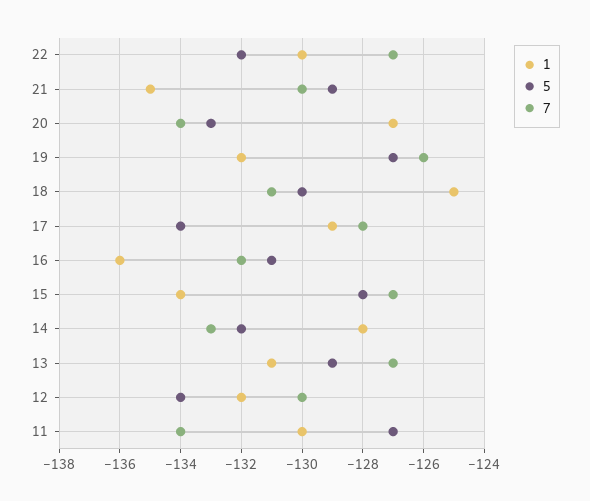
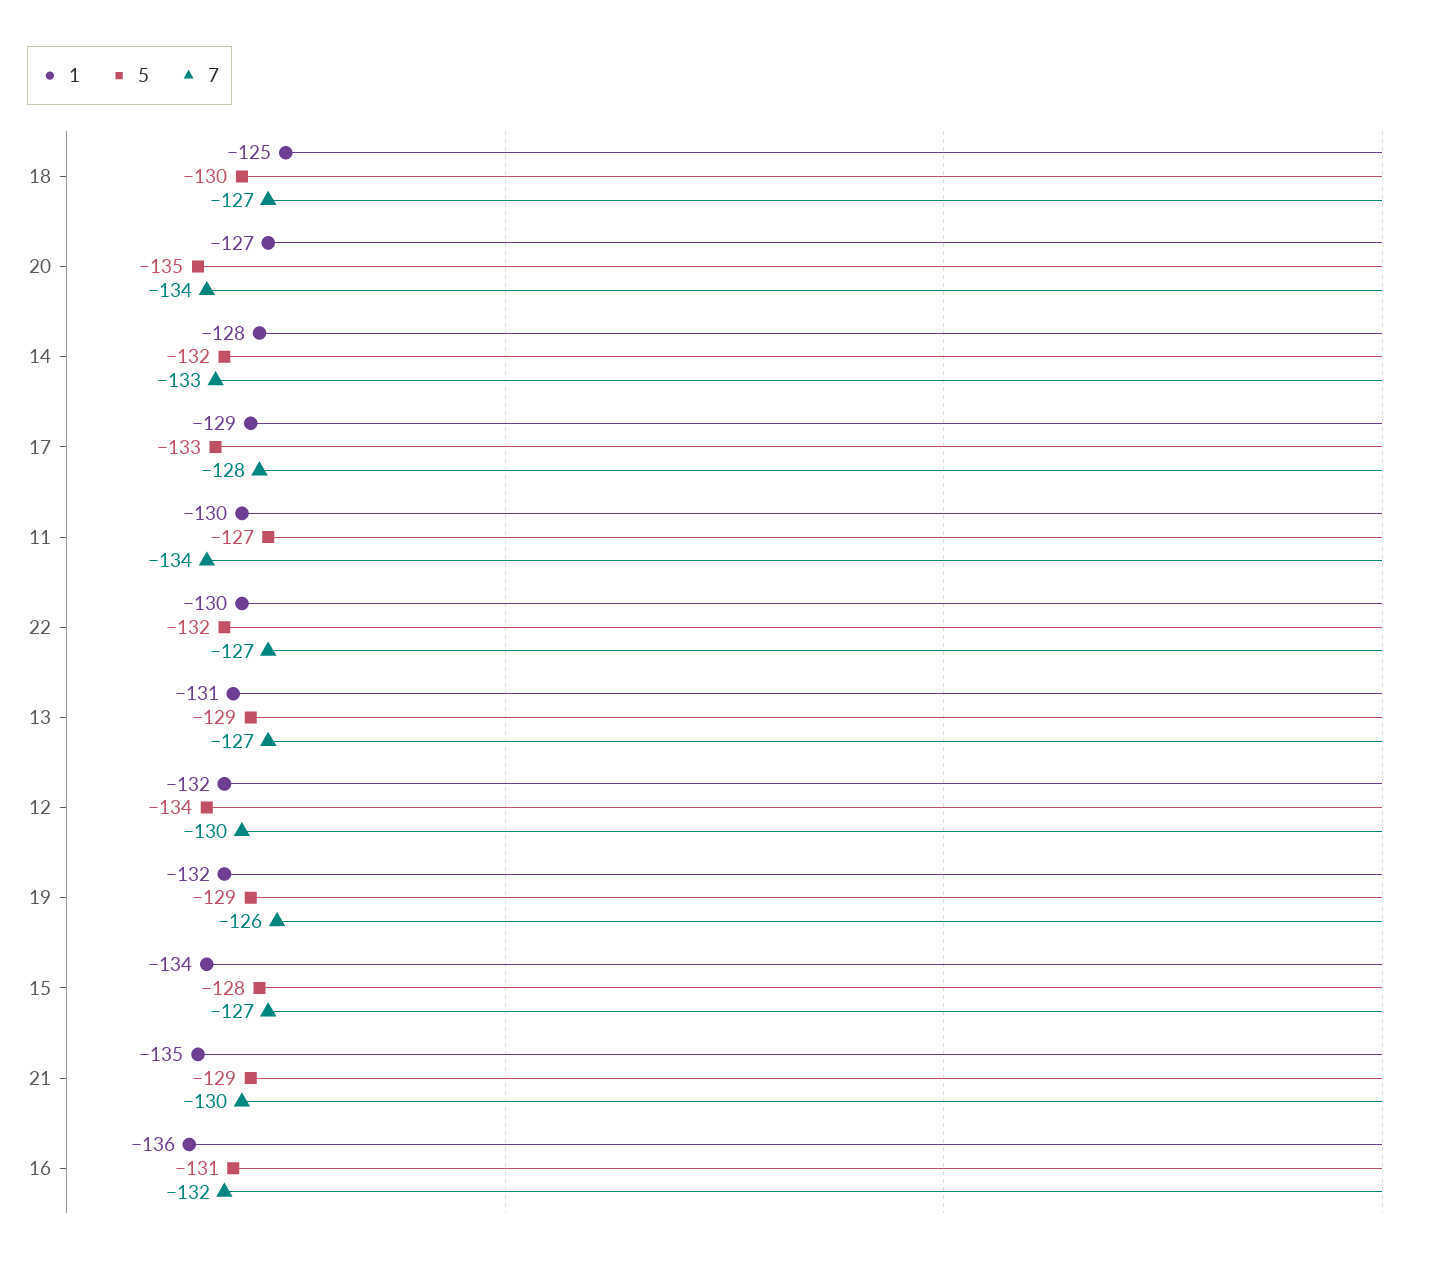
5, 20: -133 -> -135
5, 19: -127 -> -129
7, 18: -131 -> -127
5, 17: -134 -> -133

